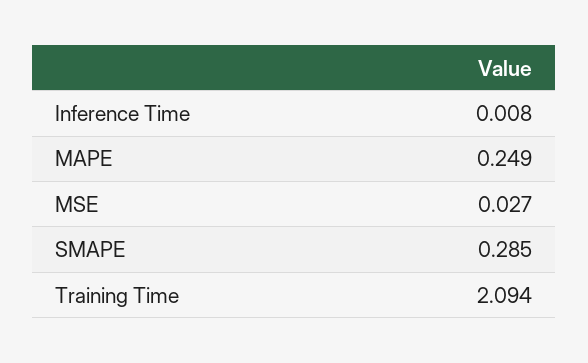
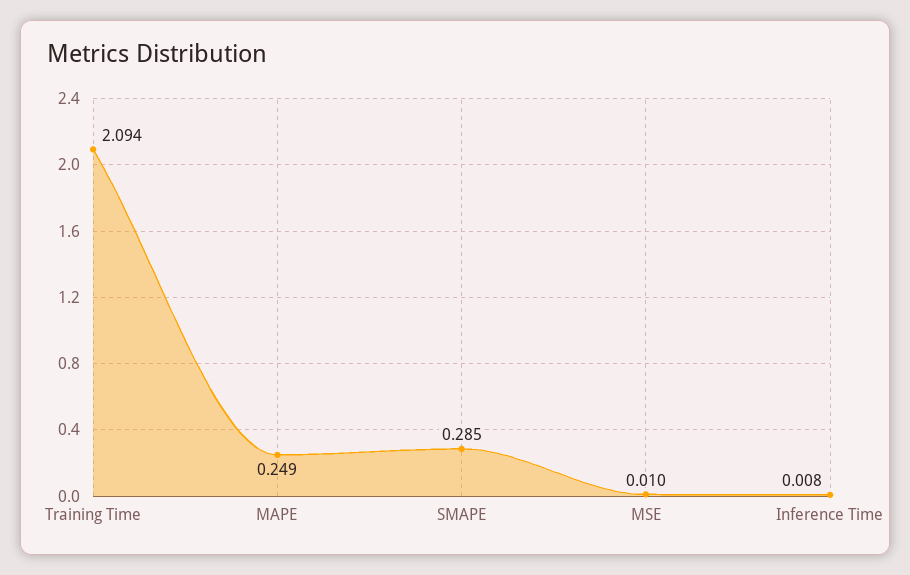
MSE: 0.027 -> 0.01

